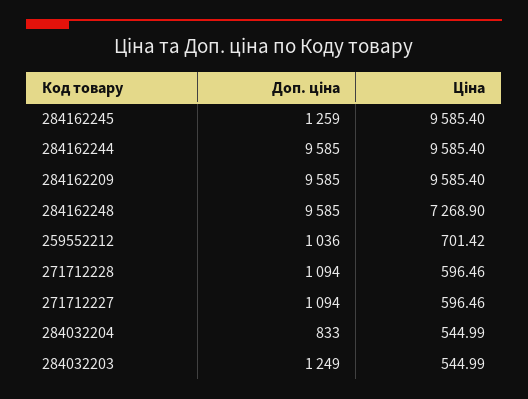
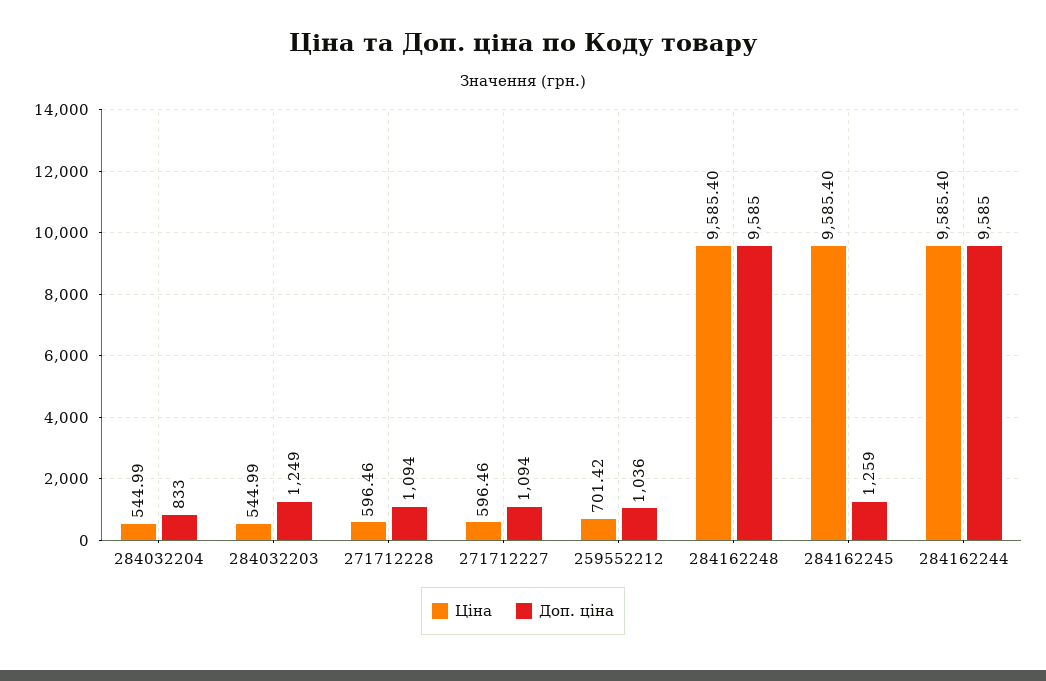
Доп. ціна, 284162209: 9585 -> none
Ціна, 284162209: 9585.4 -> none
Ціна, 284162248: 7268.9 -> 9585.4

